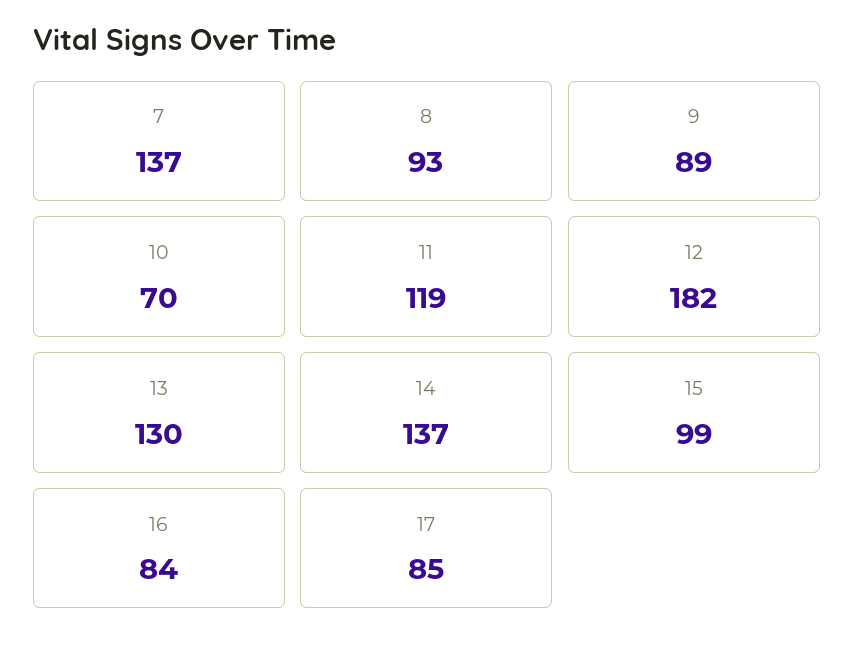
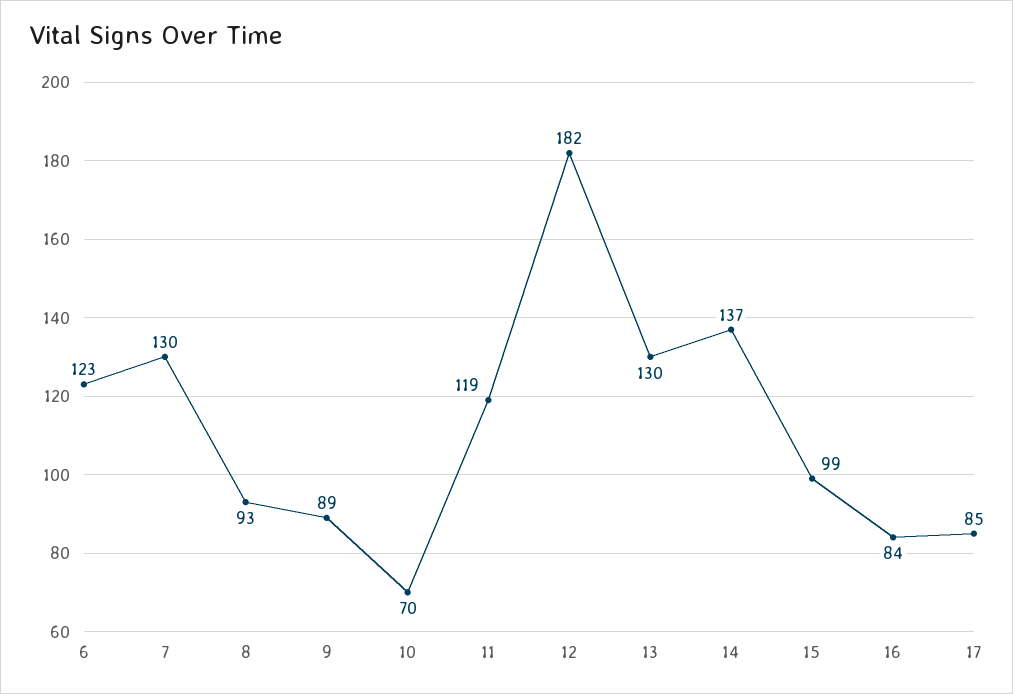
7: 137 -> 130
6: none -> 123

